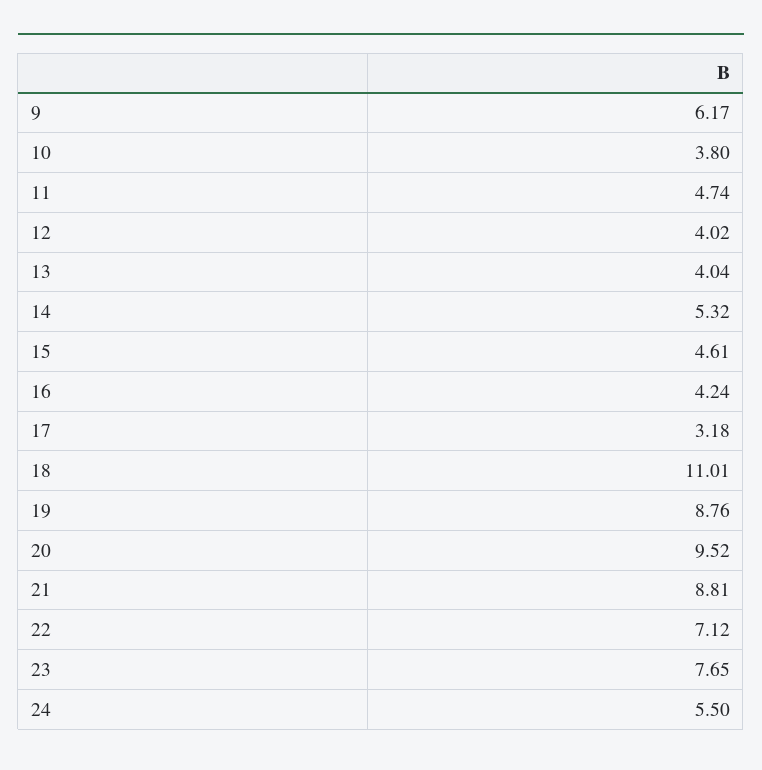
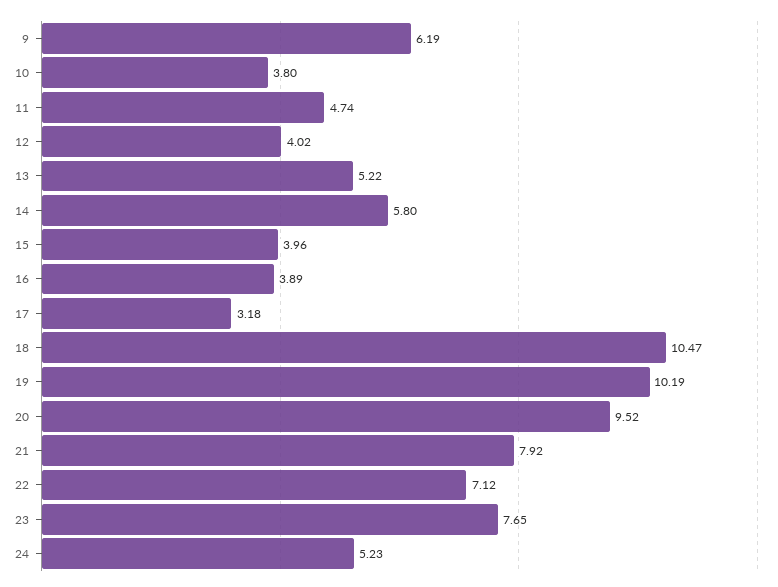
9: 6.17 -> 6.19
13: 4.04 -> 5.22
14: 5.32 -> 5.8
15: 4.61 -> 3.96
16: 4.24 -> 3.89
18: 11.01 -> 10.47
19: 8.76 -> 10.19
21: 8.81 -> 7.92
24: 5.5 -> 5.23

